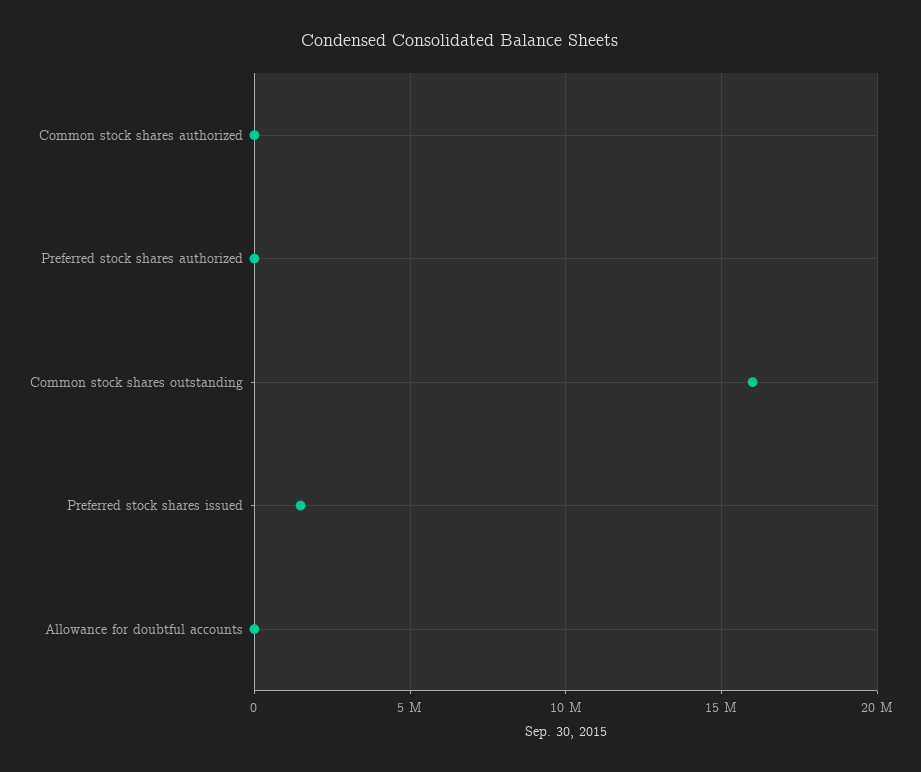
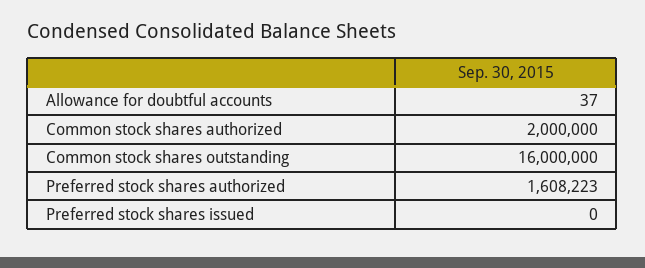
Common stock shares authorized: 0 -> 2000000
Preferred stock shares authorized: 0 -> 1608223
Preferred stock shares issued: 1500000 -> 0

